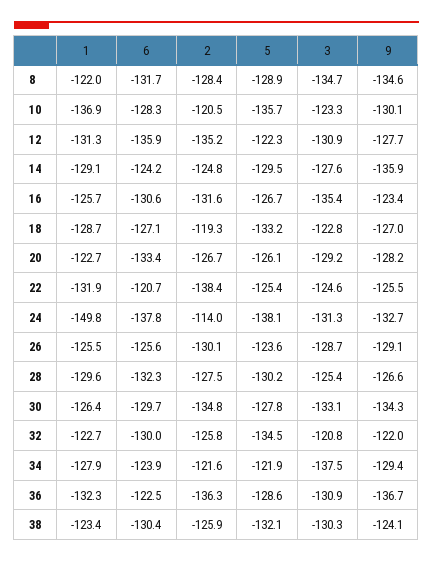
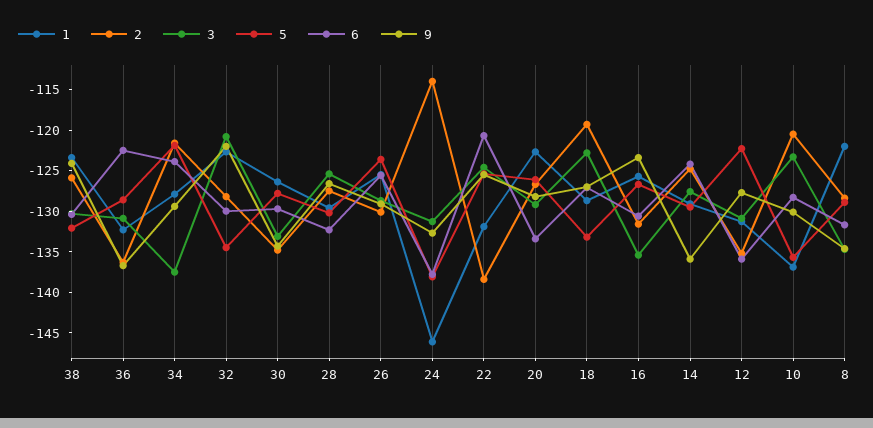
1, 24: -149.8 -> -146
2, 32: -125.8 -> -128

